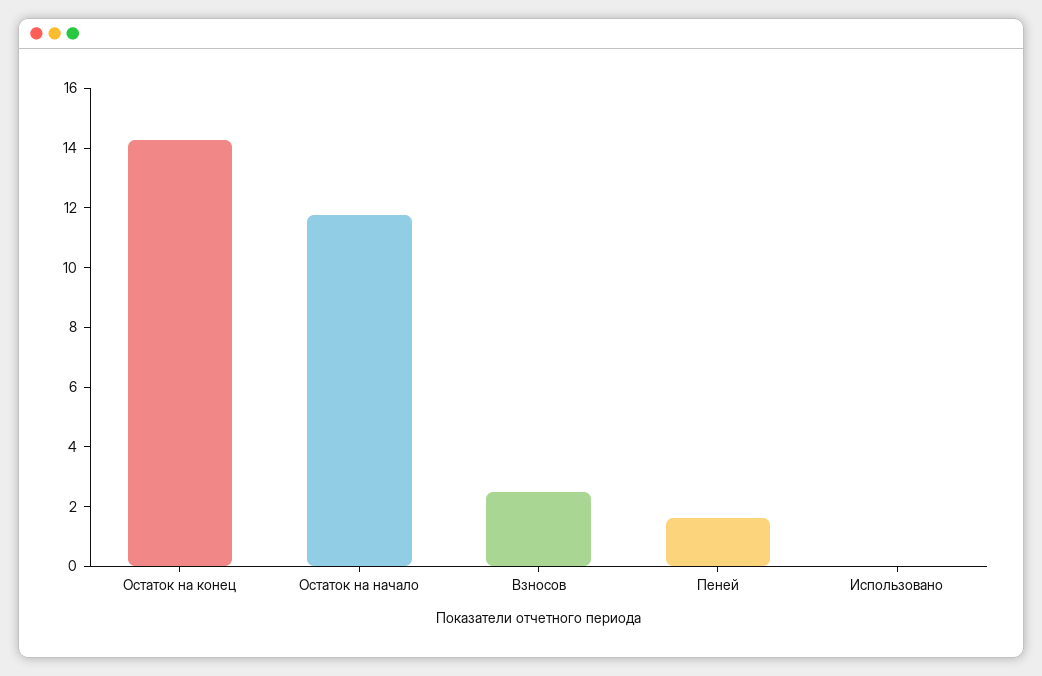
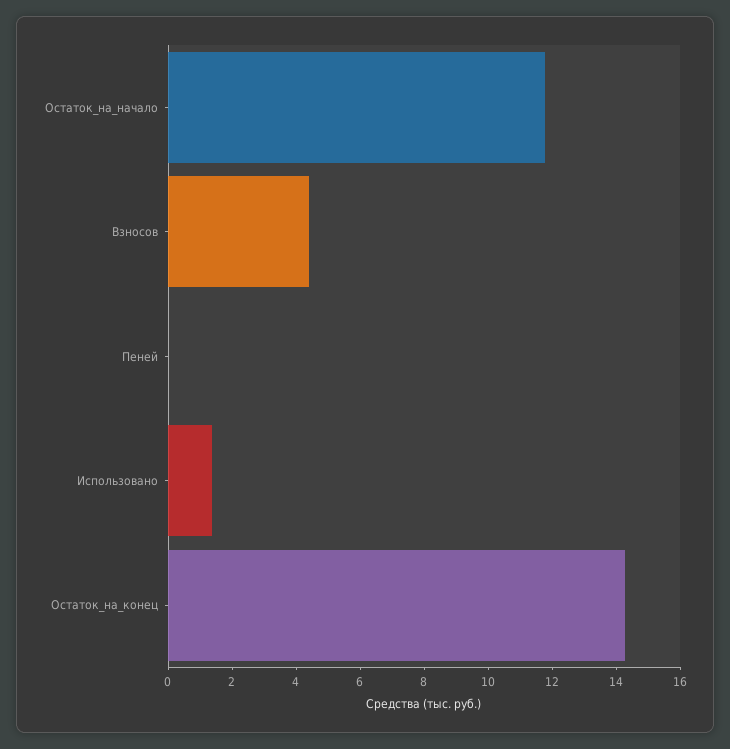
Взносов: 2.5 -> 4.5
Пеней: 1.5 -> 0
Использовано: 0 -> 1.5

